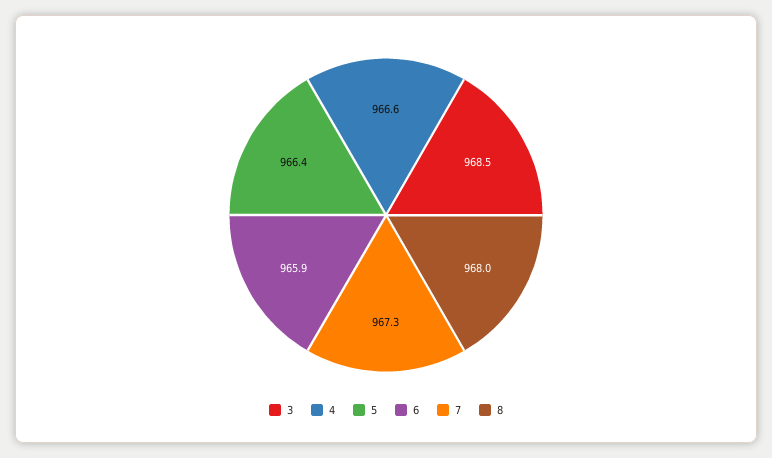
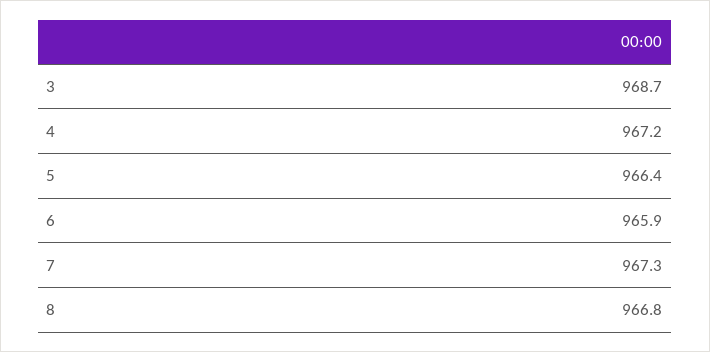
3: 968.5 -> 968.7
4: 966.6 -> 967.2
8: 968 -> 966.8

